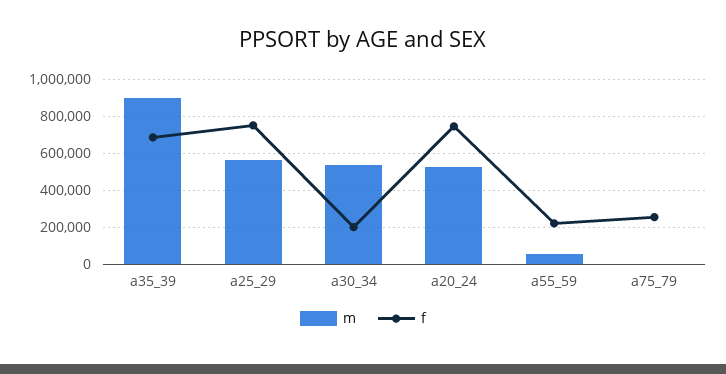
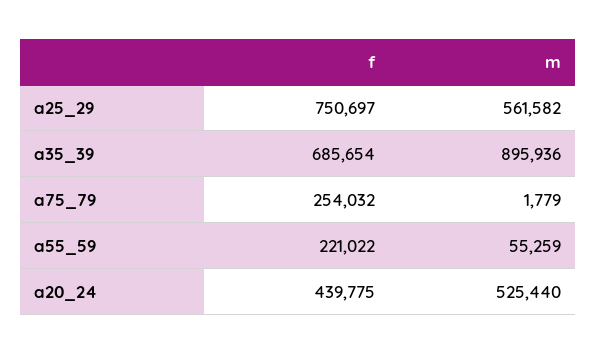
m, a30_34: 550000 -> none
f, a30_34: 200000 -> none
f, a20_24: 750000 -> 439775

